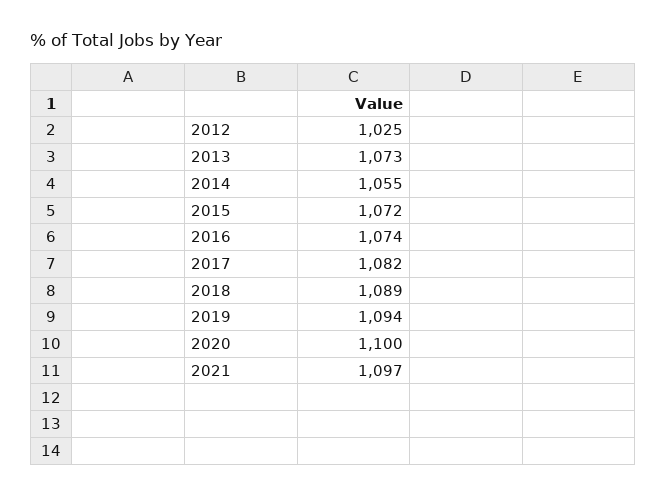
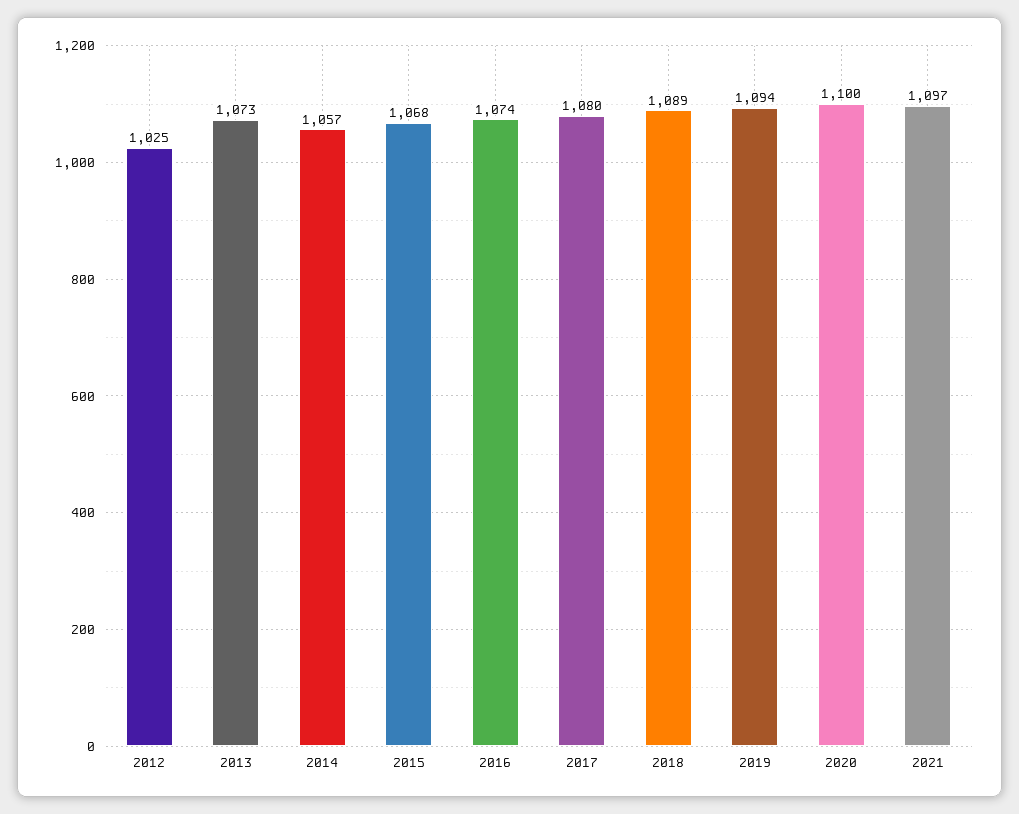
2014: 1055 -> 1057
2015: 1072 -> 1068
2017: 1082 -> 1080

